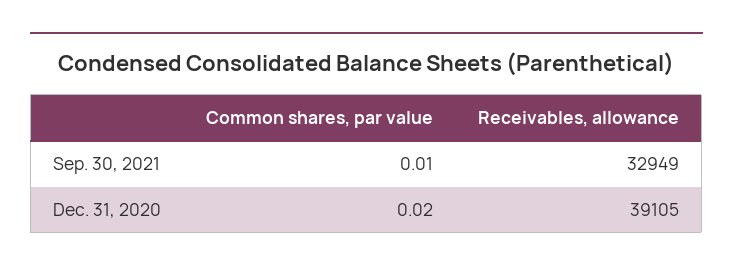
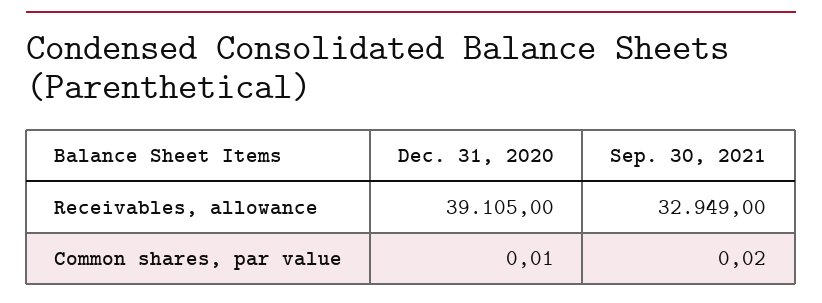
Common shares, par value, Sep. 30, 2021: 0.01 -> 0.02
Common shares, par value, Dec. 31, 2020: 0.02 -> 0.01

